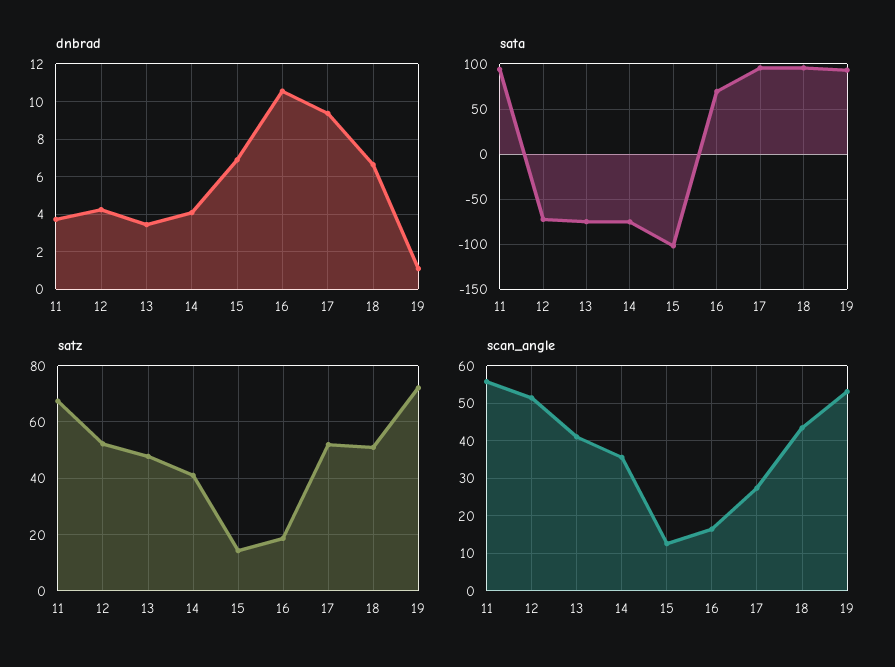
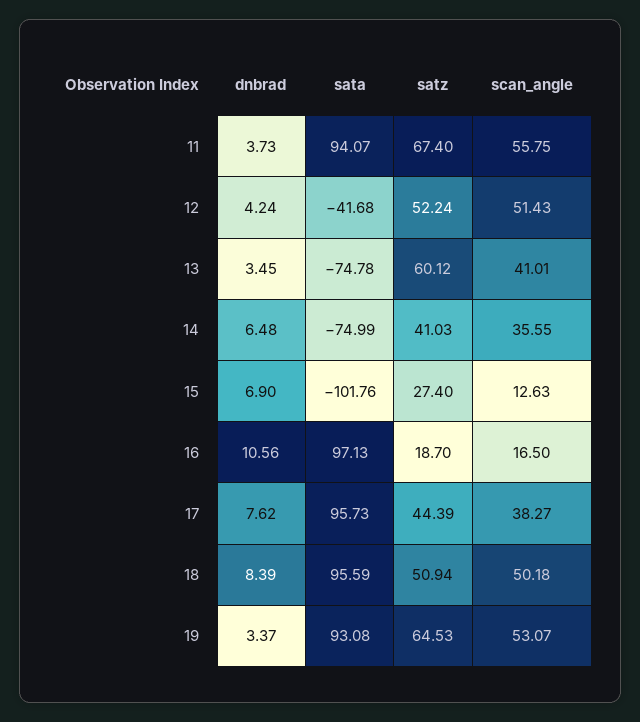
dnbrad, 14: 4 -> 6.48
dnbrad, 17: 9.5 -> 7.62
dnbrad, 18: 6.5 -> 8.39
dnbrad, 19: 1 -> 3.37
sata, 12: -70 -> -41.68
sata, 16: 70 -> 97.13
satz, 13: 47.5 -> 60.12
satz, 15: 15 -> 27.4
satz, 17: 52.5 -> 44.39
satz, 19: 72.5 -> 64.53
scan_angle, 17: 28 -> 38.27
scan_angle, 18: 44 -> 50.18

